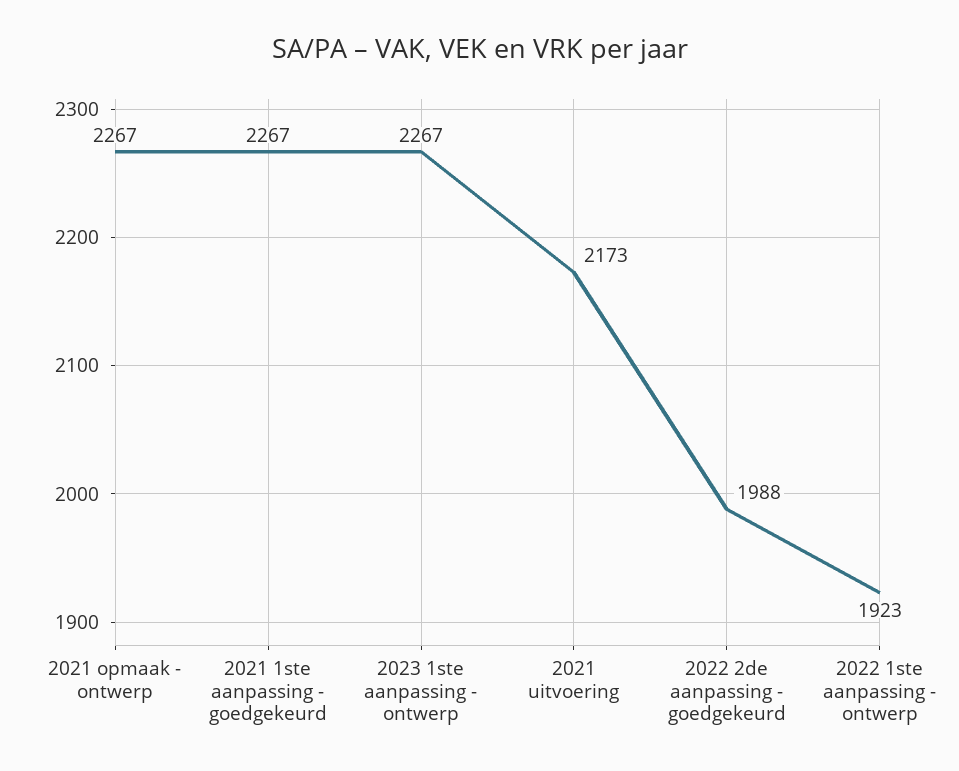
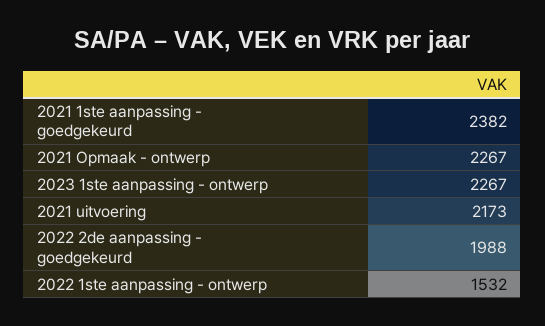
2021 1ste aanpassing - goedgekeurd: 2267 -> 2382
2022 1ste aanpassing - ontwerp: 1923 -> 1532

